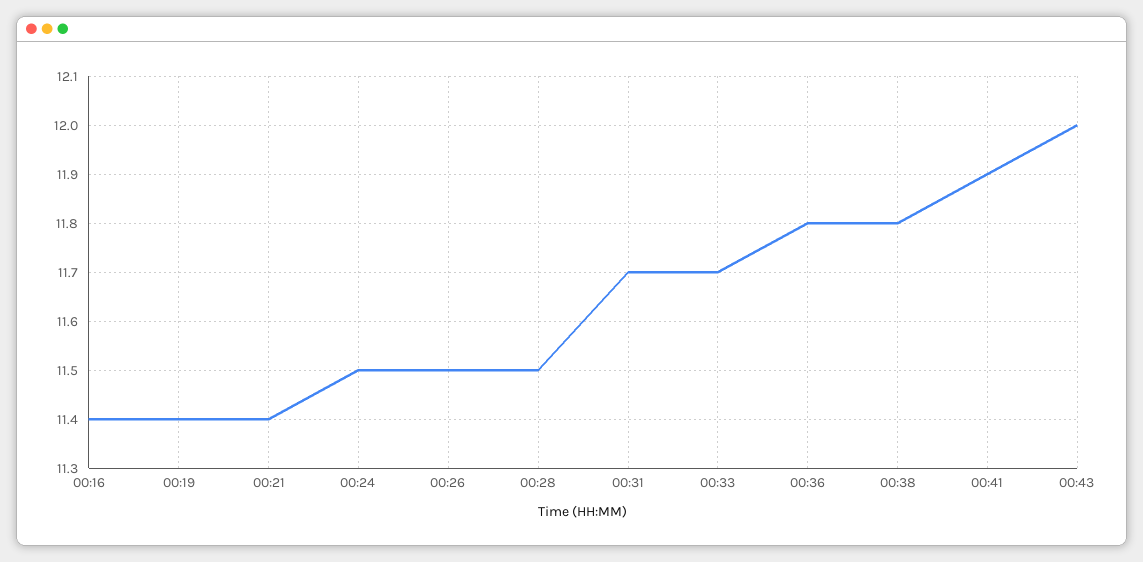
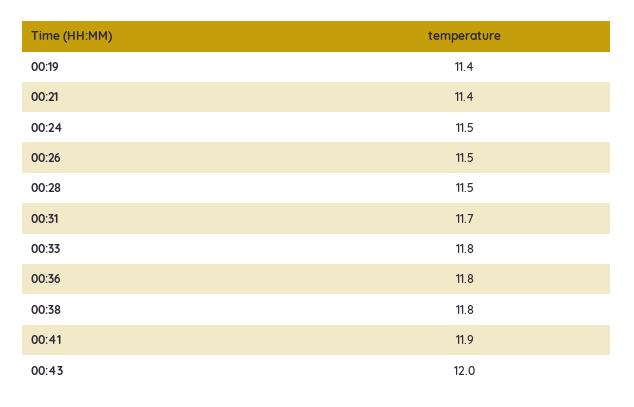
00:16: 11.4 -> none
00:33: 11.7 -> 11.8

